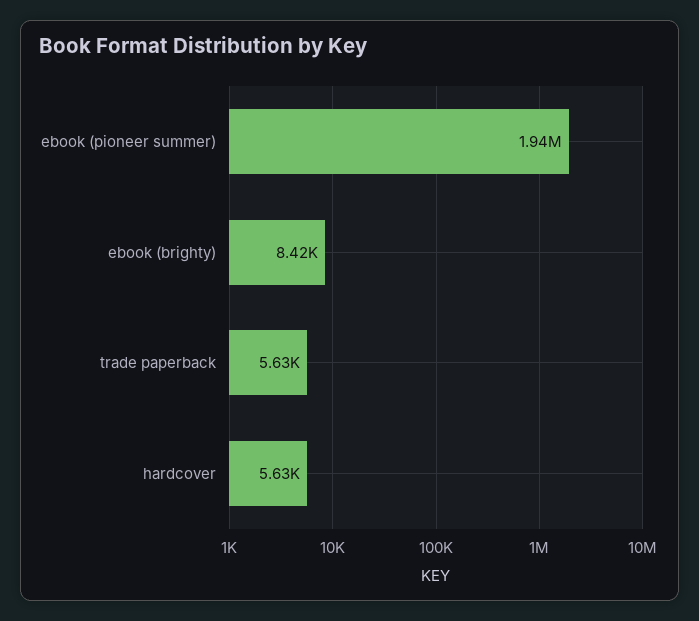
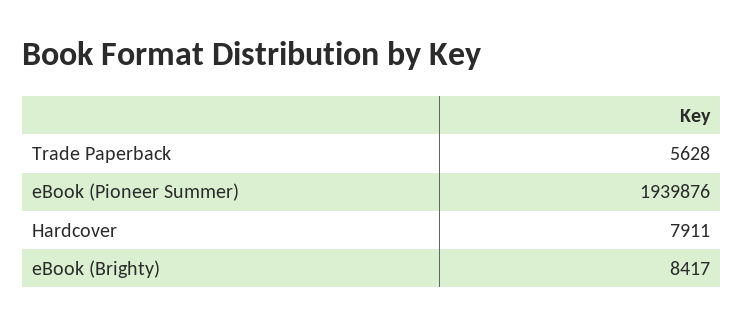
hardcover: 5630 -> 7911

